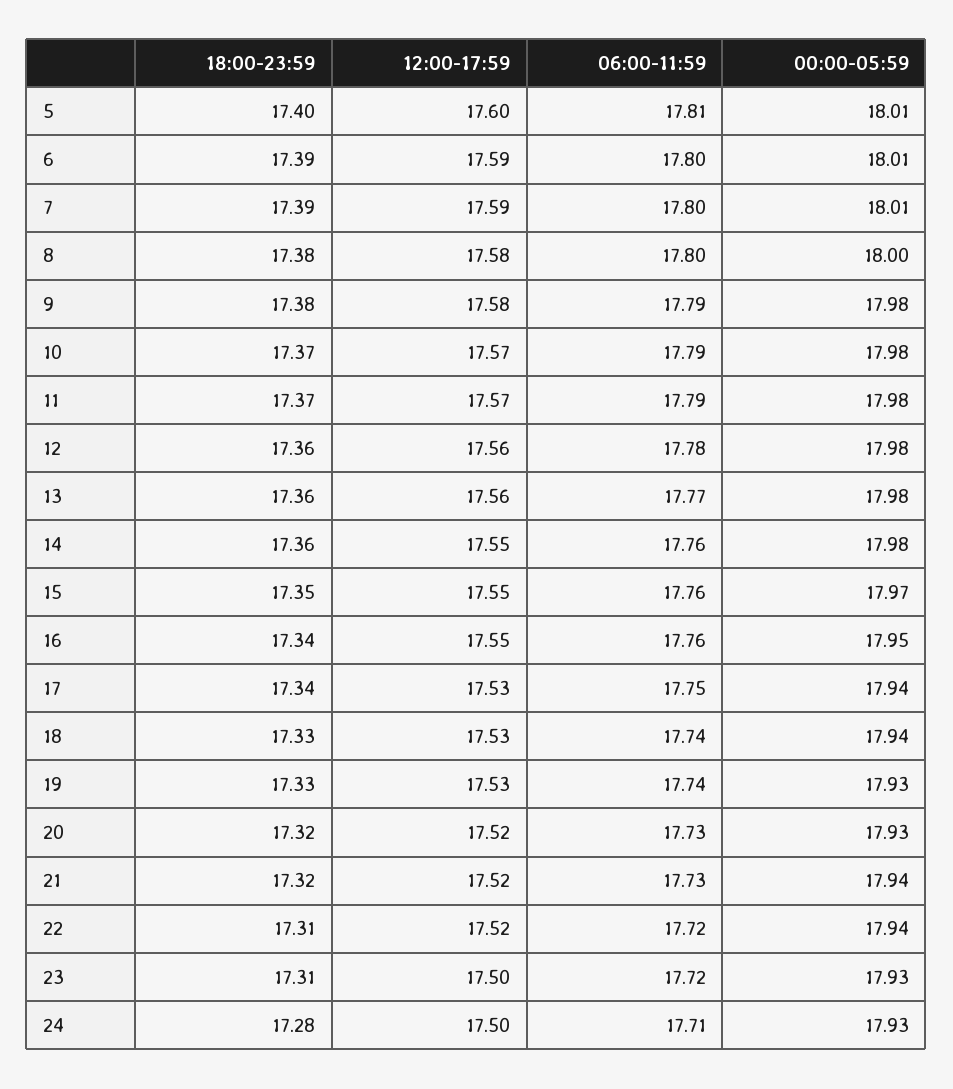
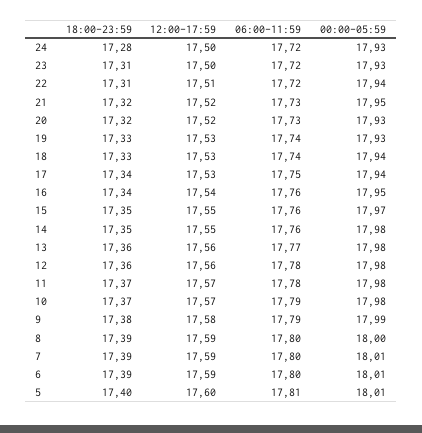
18:00-23:59, 8: 17.38 -> 17.39
12:00-17:59, 8: 17.58 -> 17.59
00:00-05:59, 9: 17.98 -> 17.99
06:00-11:59, 11: 17.79 -> 17.78
18:00-23:59, 14: 17.36 -> 17.35
12:00-17:59, 16: 17.55 -> 17.54
00:00-05:59, 21: 17.94 -> 17.95
12:00-17:59, 22: 17.52 -> 17.51
06:00-11:59, 24: 17.71 -> 17.72

